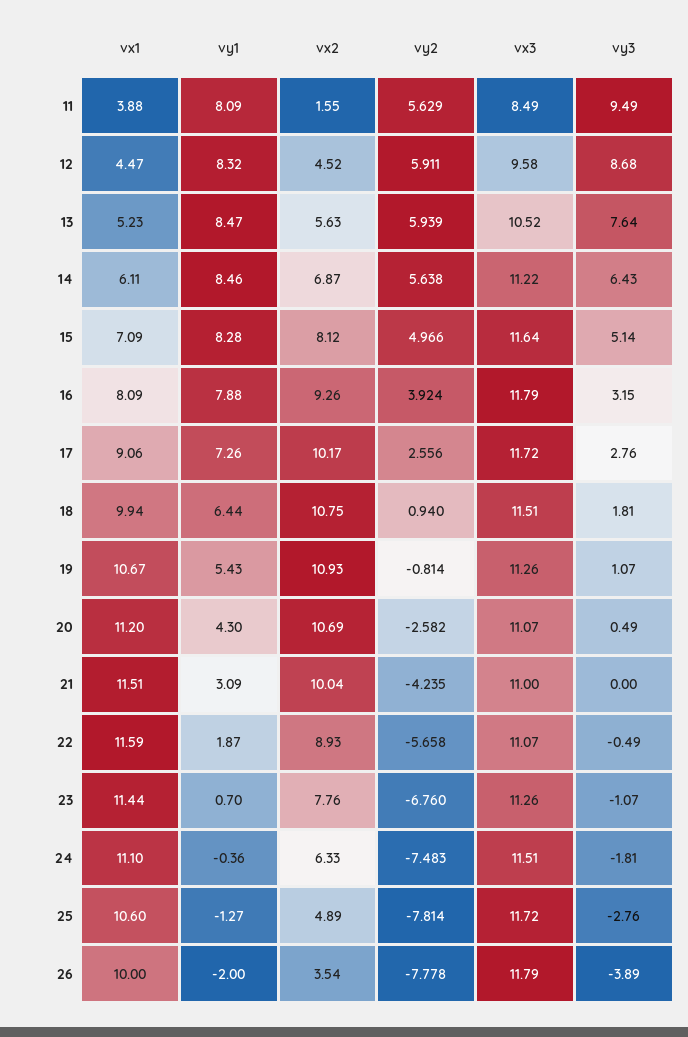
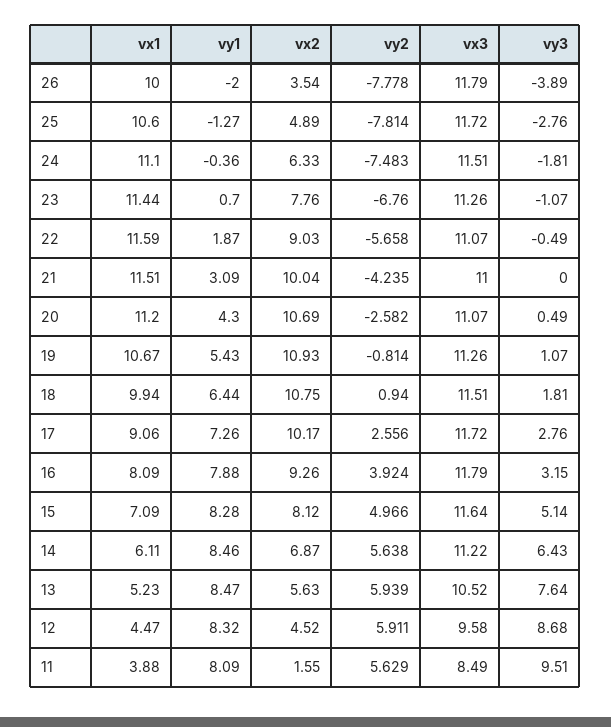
vy3, 11: 9.49 -> 9.51
vx2, 22: 8.93 -> 9.03

